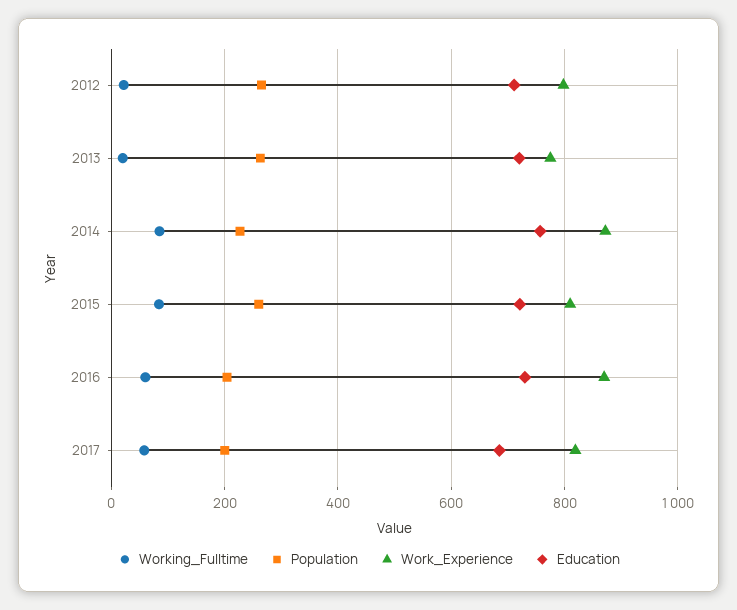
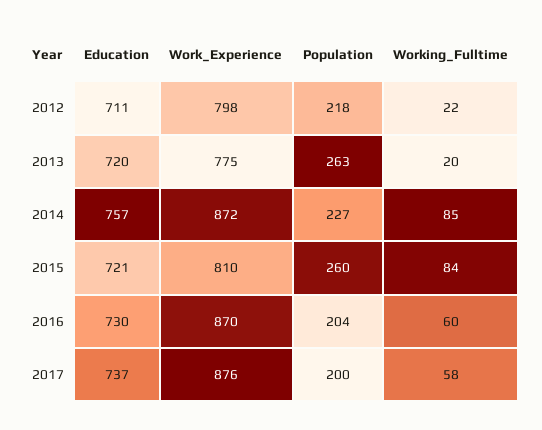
Population, 2012: 260 -> 218
Work_Experience, 2017: 820 -> 876
Education, 2017: 680 -> 737

